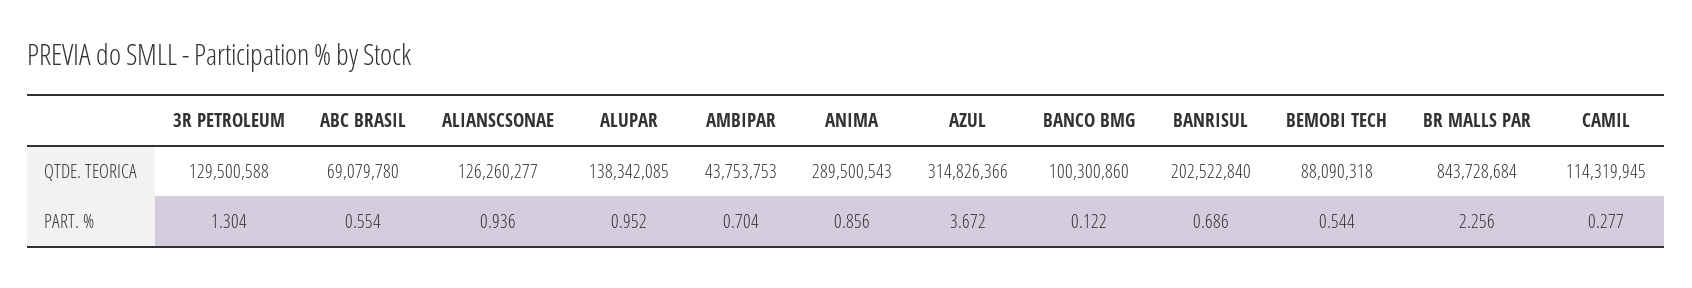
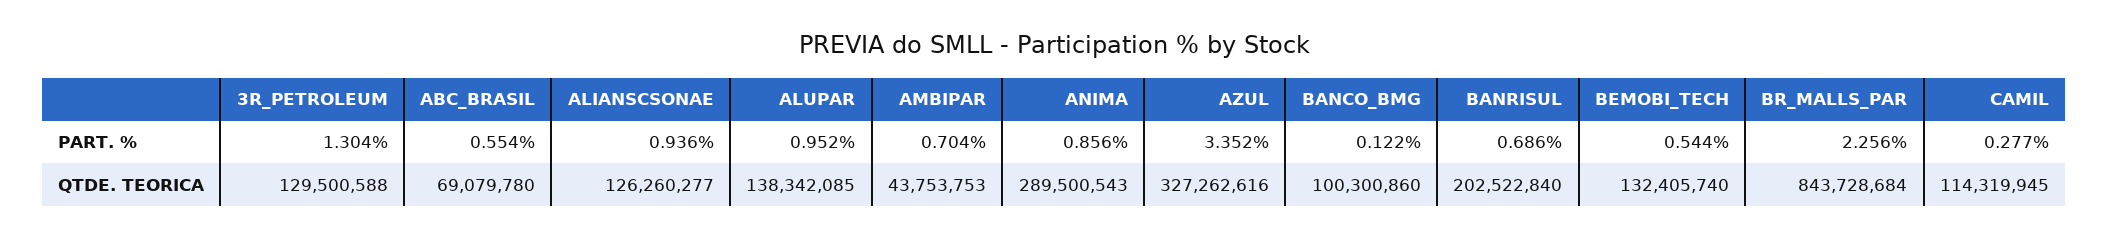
AZUL, QTDE. TEORICA: 314826366 -> 327262616
BEMOBI TECH, QTDE. TEORICA: 88090318 -> 132405740
AZUL, PART. %: 3.672 -> 3.352

